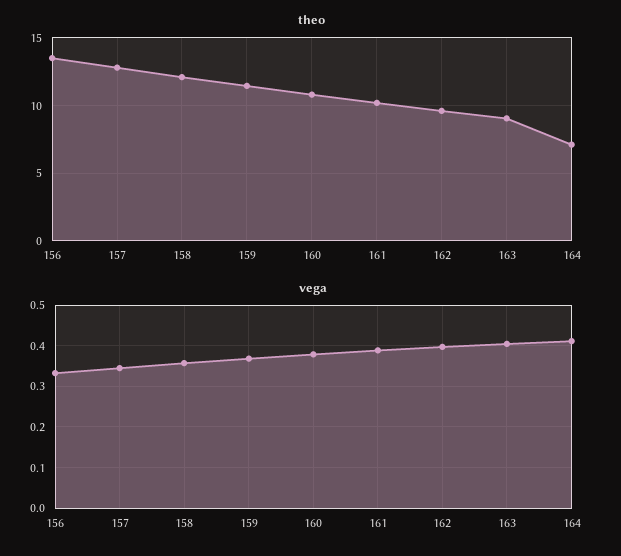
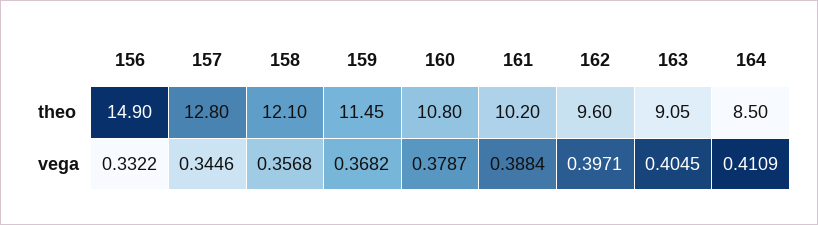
theo, 156: 13.5 -> 14.9
theo, 164: 7 -> 8.5

